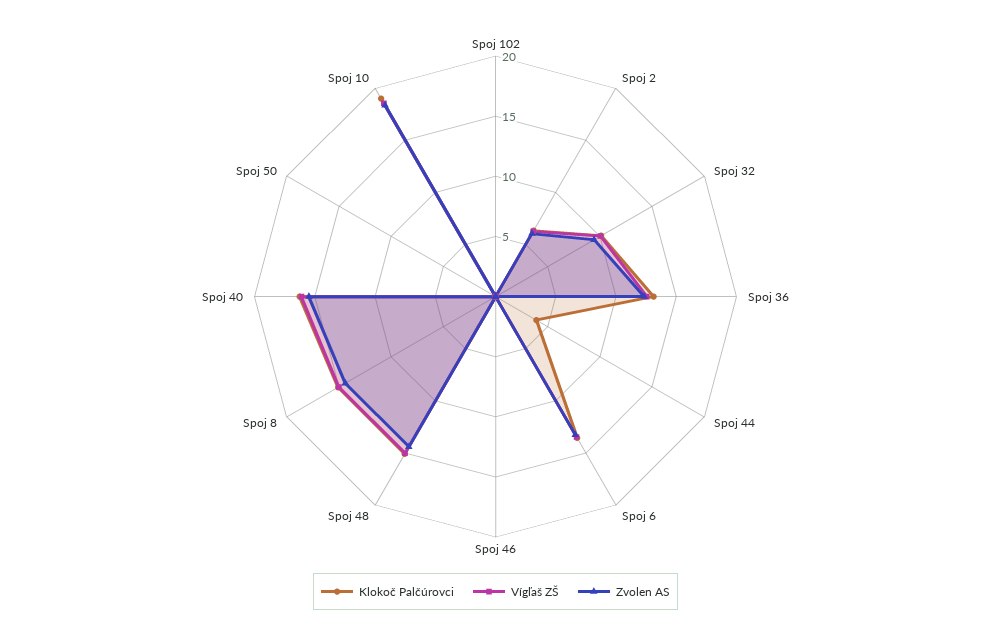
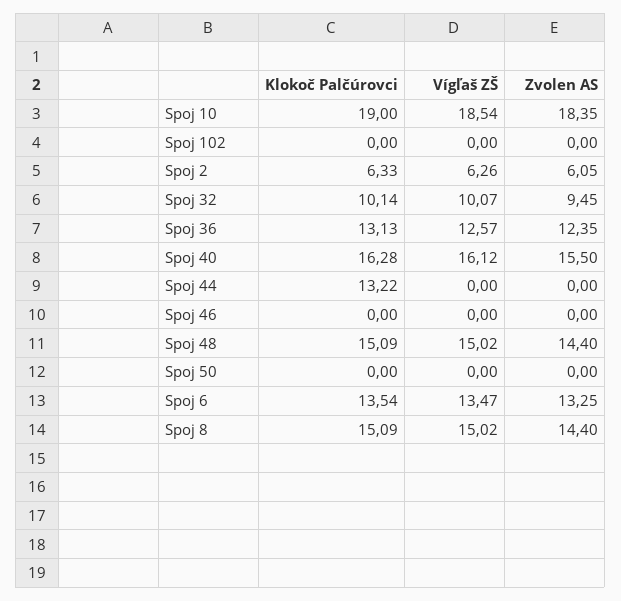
Klokoč Palčúrovci, Spoj 44: 4 -> 13.22

